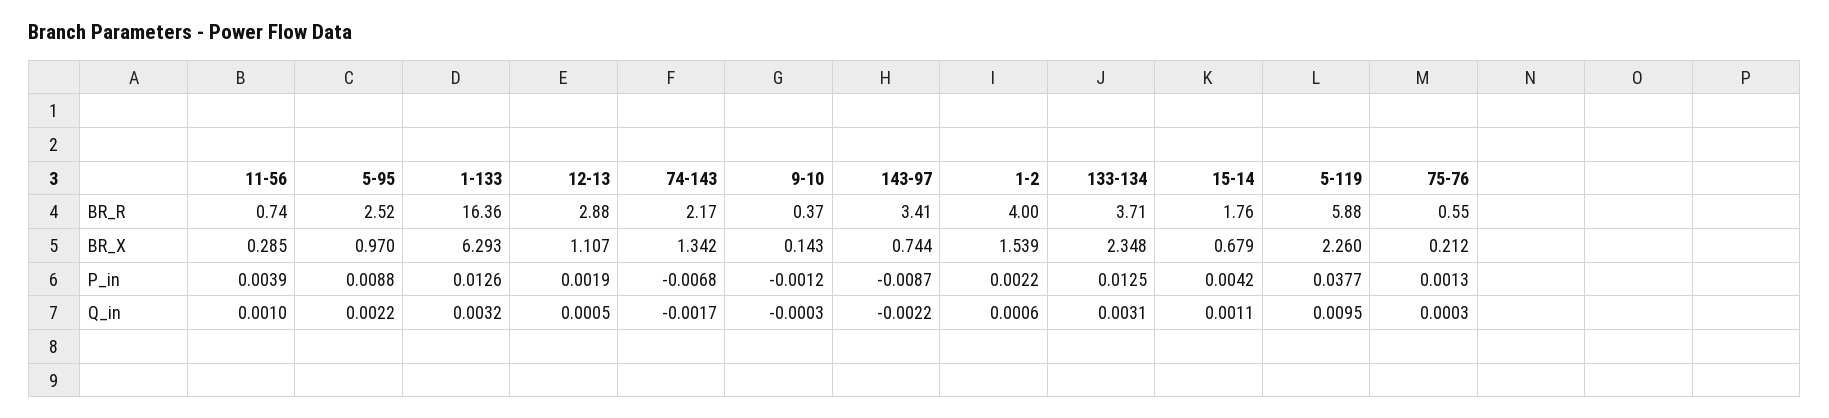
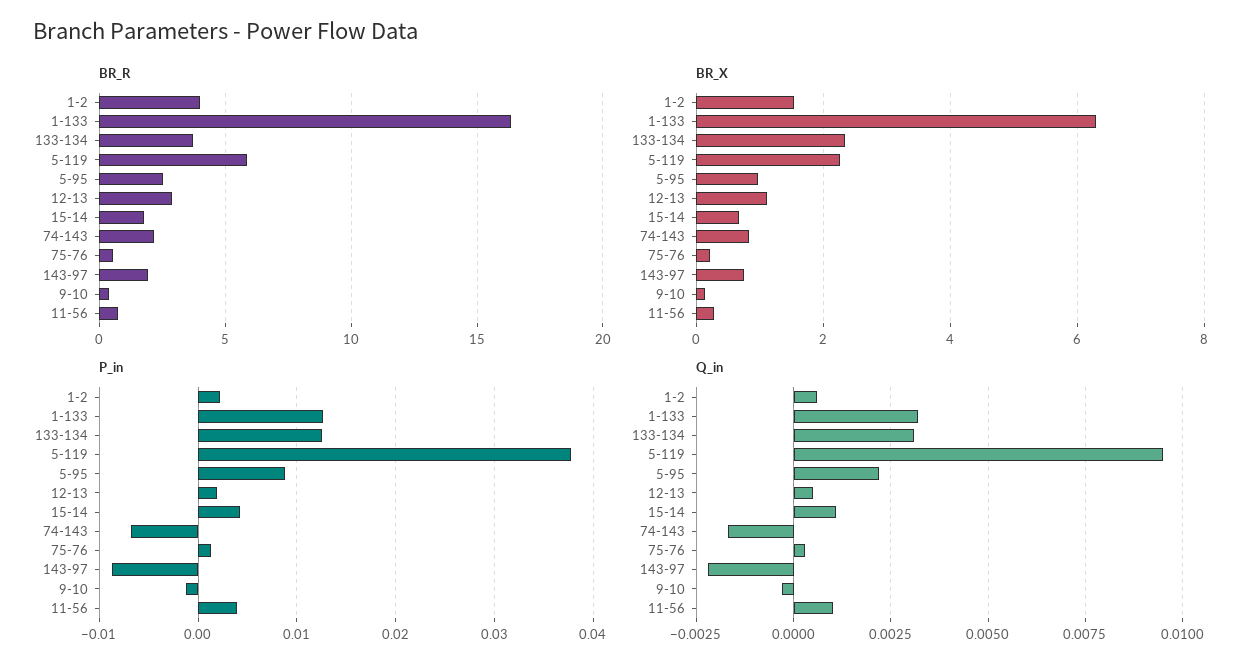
BR_R, 143-97: 3.41 -> 2
BR_X, 74-143: 1.342 -> 0.8

